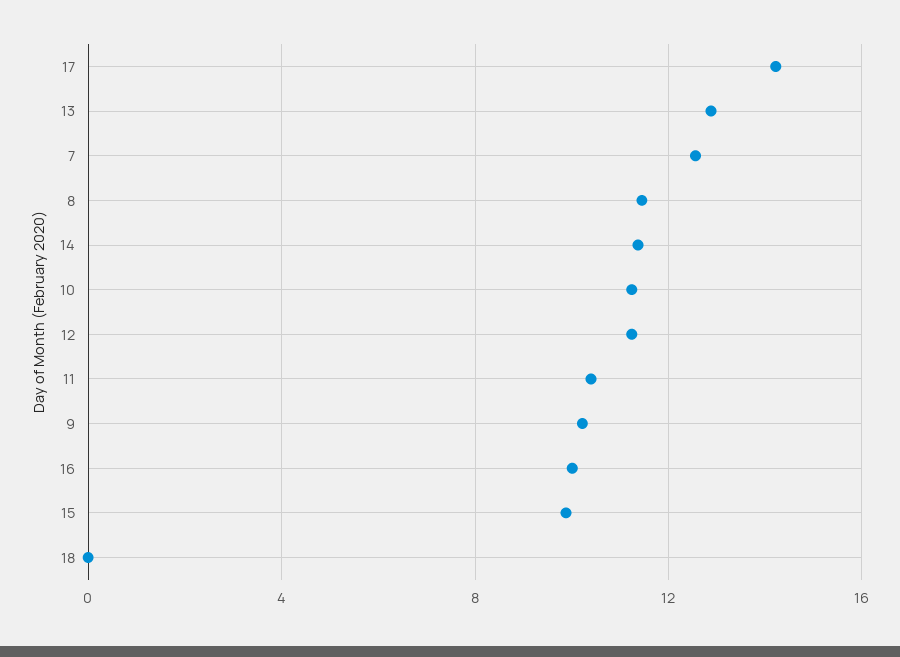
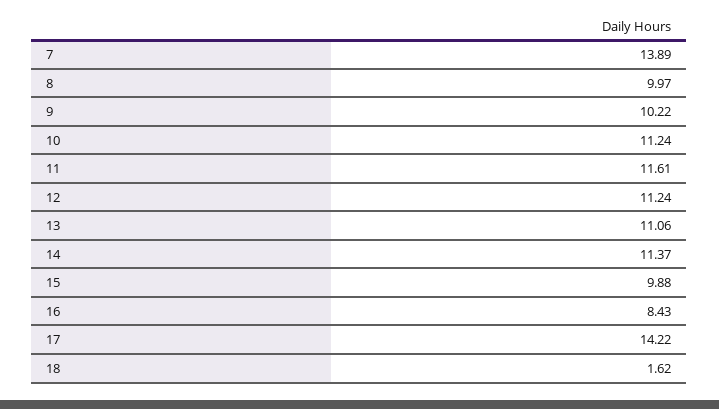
13: 13 -> 11.06
7: 12.5 -> 13.89
8: 11.5 -> 9.97
11: 10.5 -> 11.61
16: 10 -> 8.43
18: 0 -> 1.62

